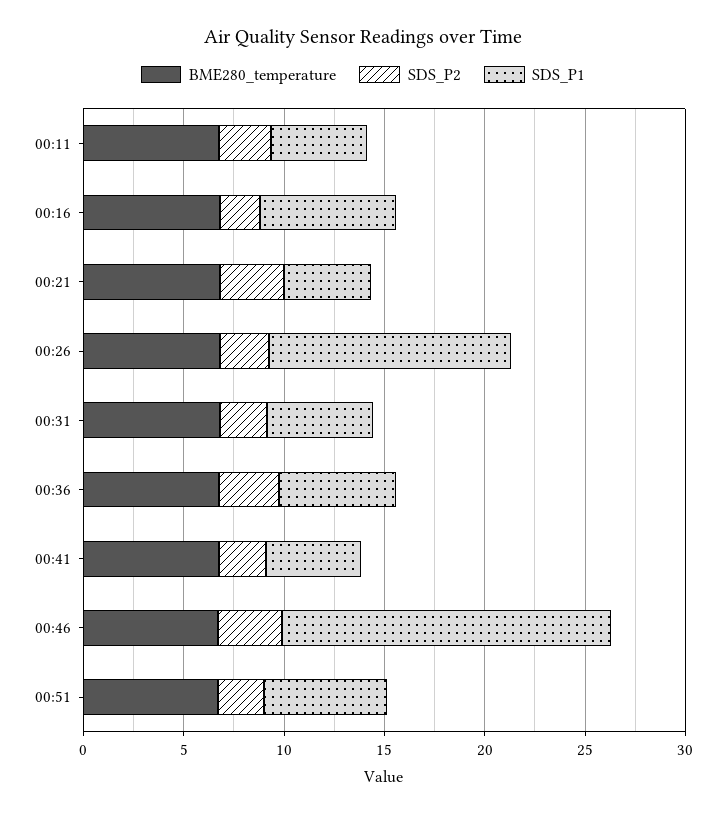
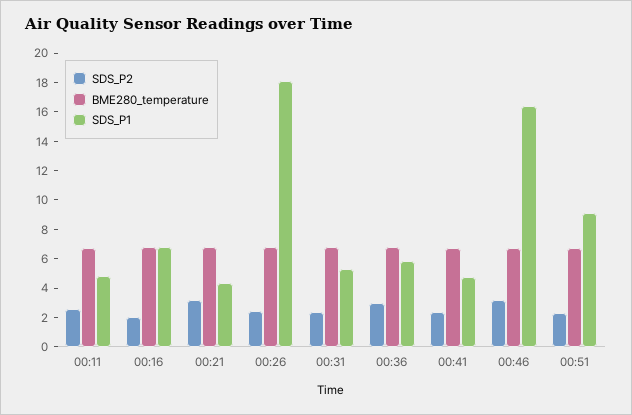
SDS_P1, 00:26: 12 -> 18
SDS_P1, 00:51: 6 -> 9

